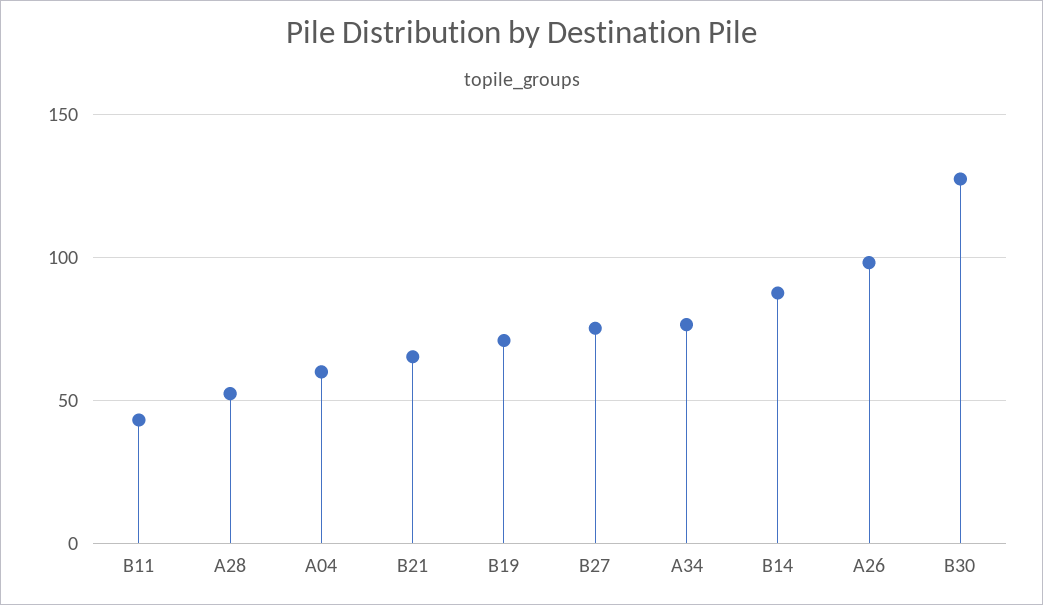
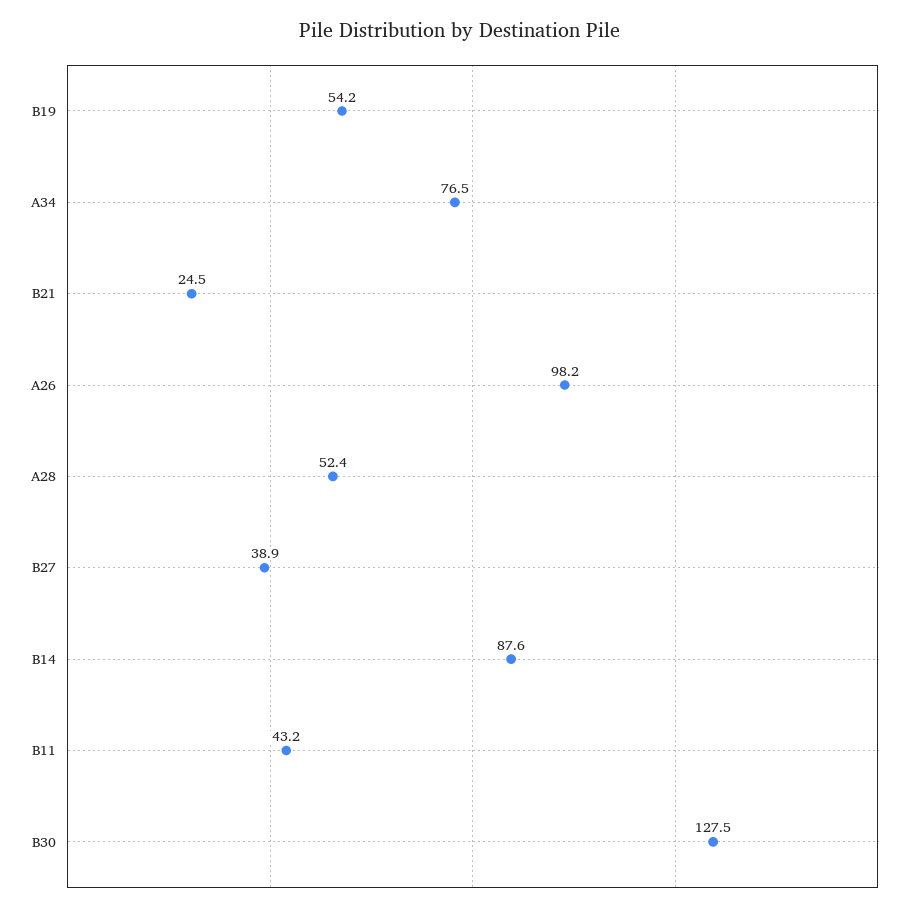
A04: 60 -> none
B21: 65 -> 24.5
B19: 70 -> 54.2
B27: 75 -> 38.9

